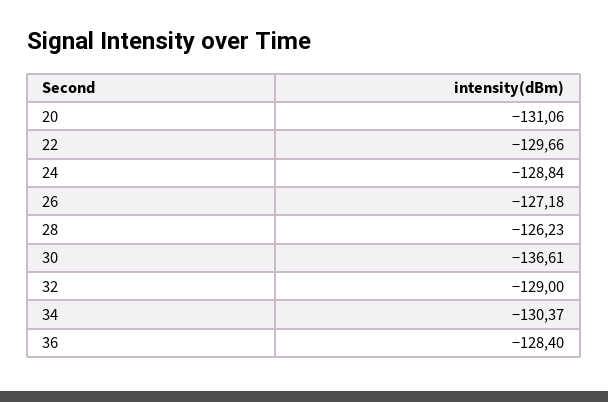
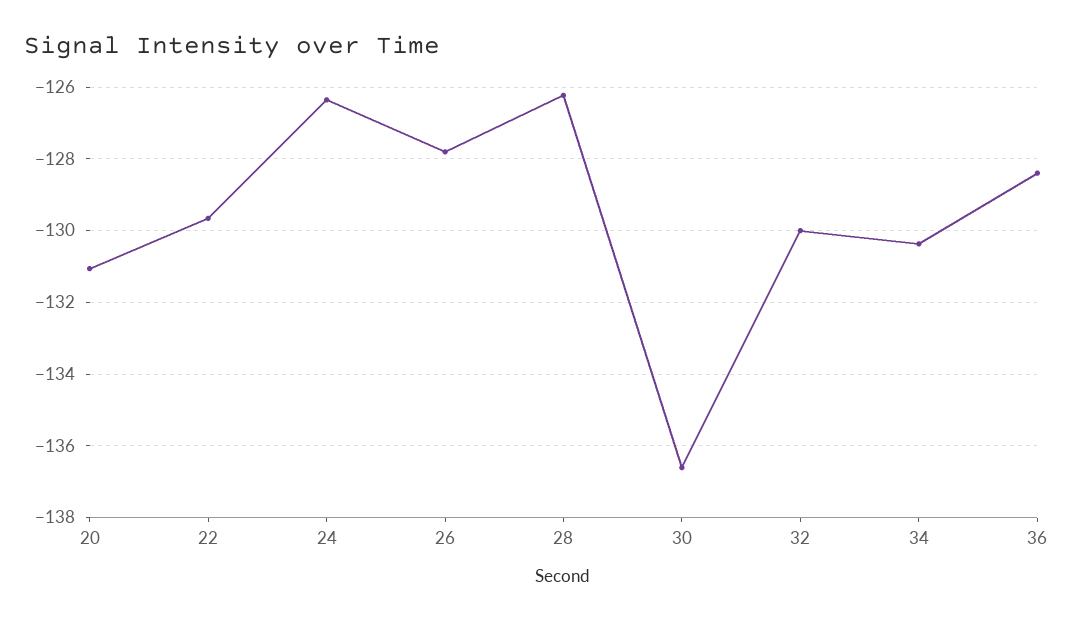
24: -128.84 -> -126.4
26: -127.18 -> -127.8
32: -129 -> -130

